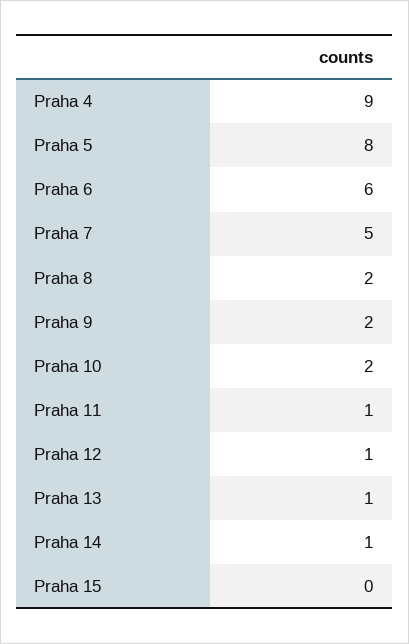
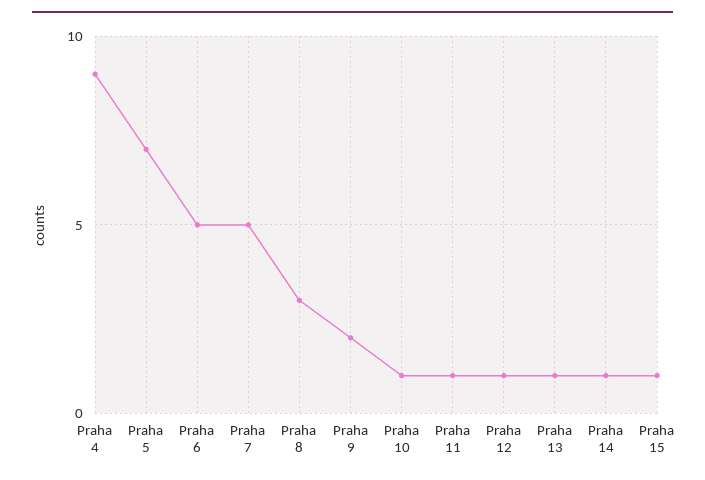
Praha 5: 8 -> 7
Praha 6: 6 -> 5
Praha 8: 2 -> 3
Praha 10: 2 -> 1
Praha 15: 0 -> 1

